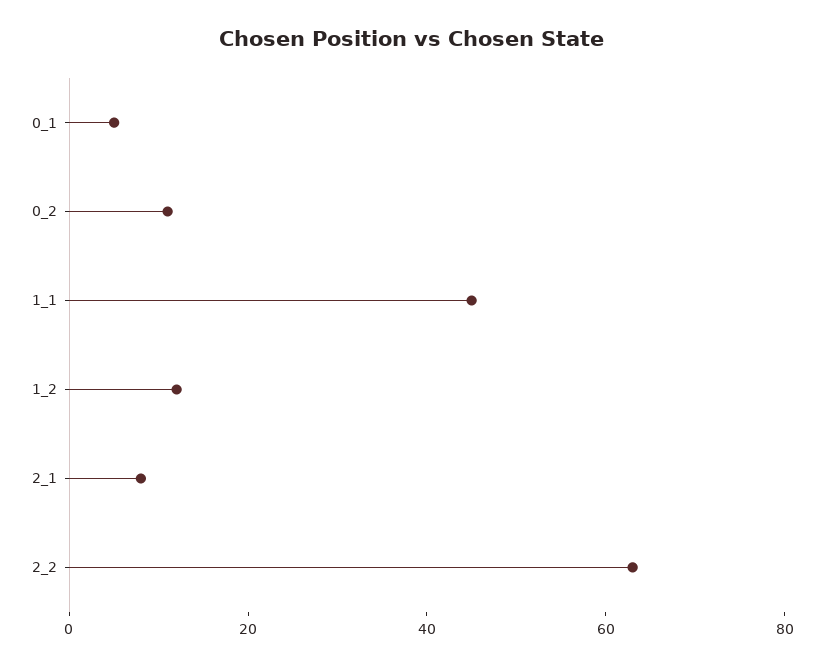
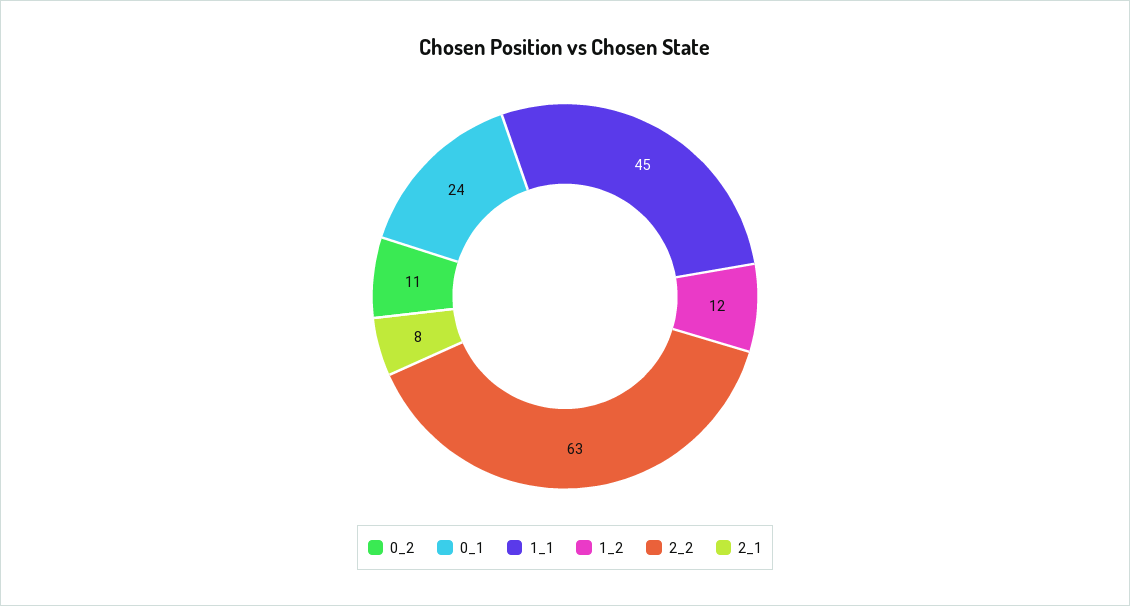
0_1: 5 -> 24

